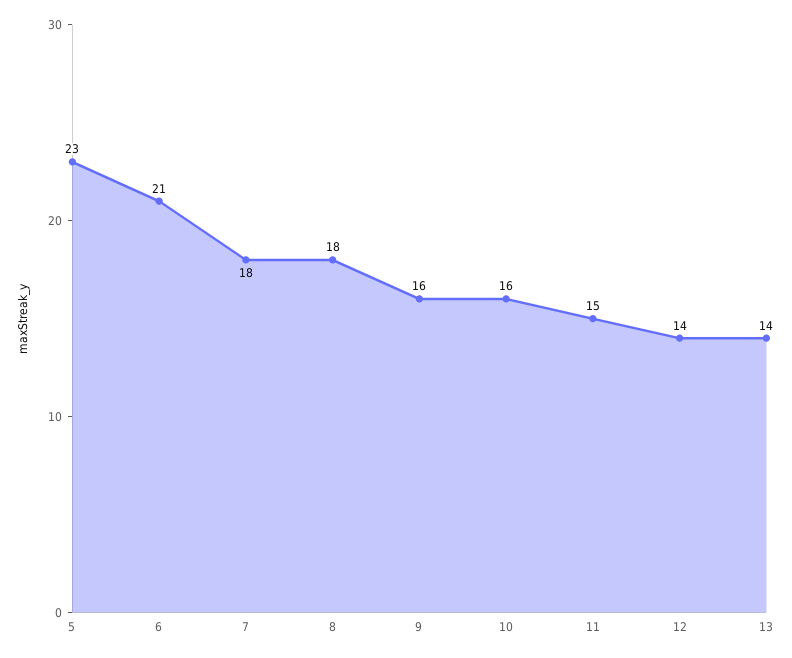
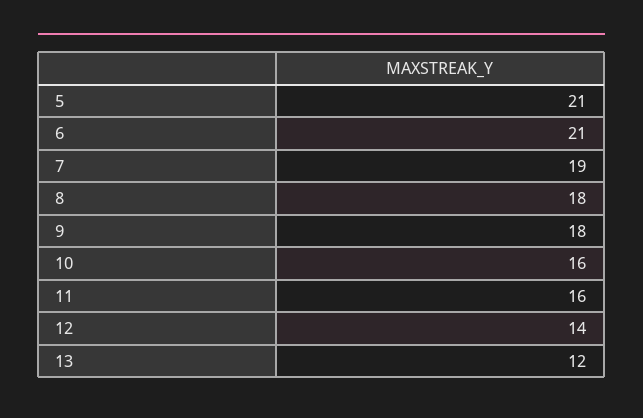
5: 23 -> 21
7: 18 -> 19
9: 16 -> 18
11: 15 -> 16
13: 14 -> 12

